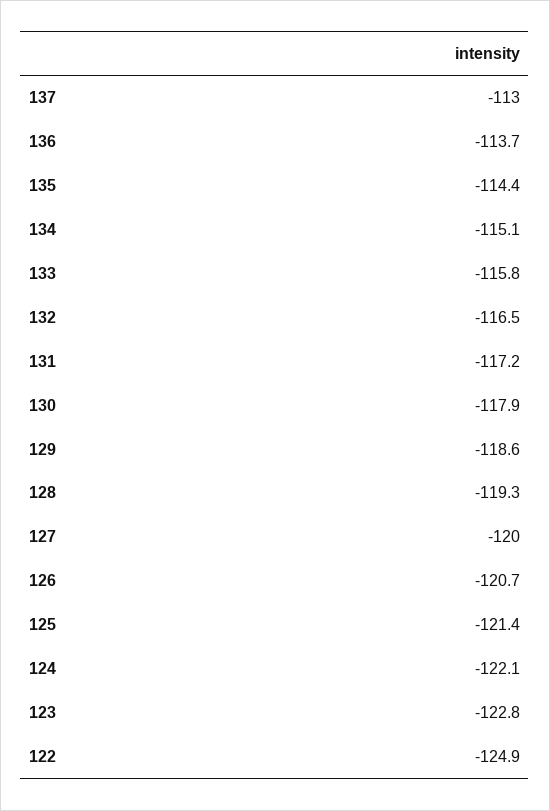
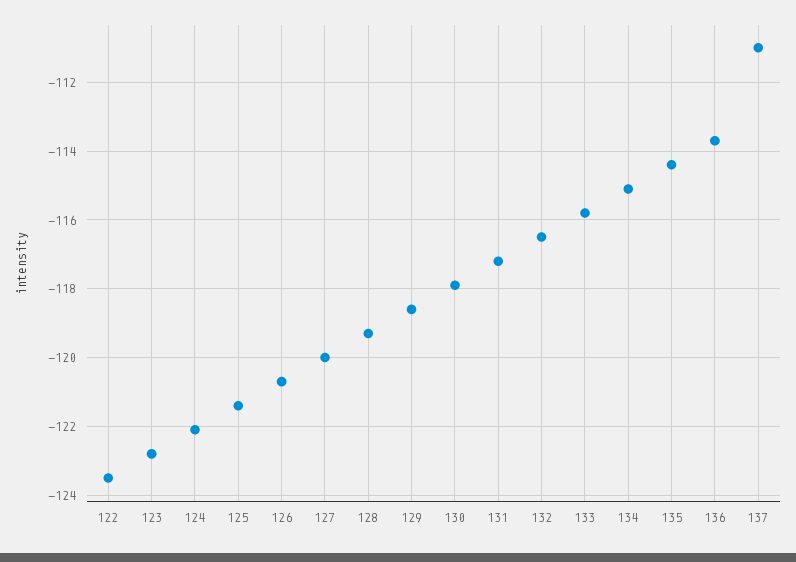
137: -113 -> -111
122: -124.9 -> -123.5

